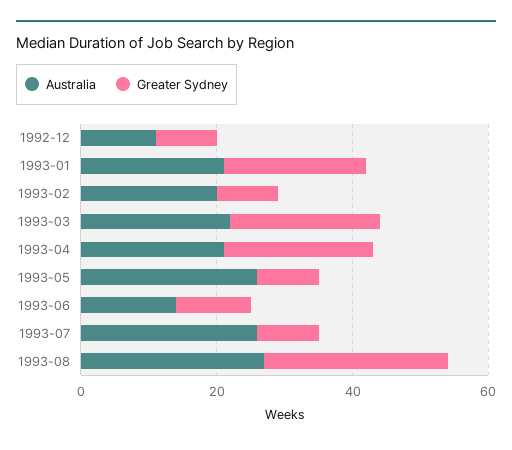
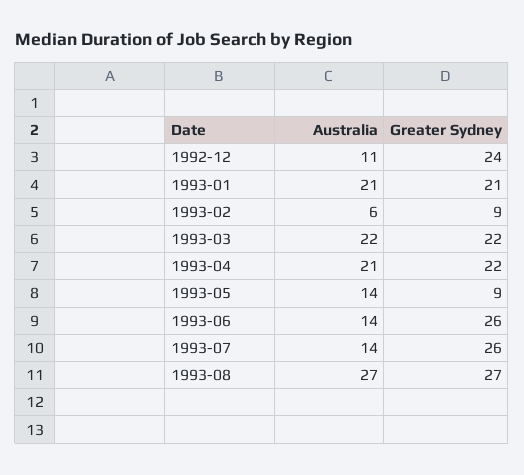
Greater Sydney, 1992-12: 10 -> 24
Australia, 1993-02: 20 -> 6
Australia, 1993-05: 25 -> 14
Greater Sydney, 1993-06: 10 -> 26
Australia, 1993-07: 25 -> 14
Greater Sydney, 1993-07: 10 -> 26

